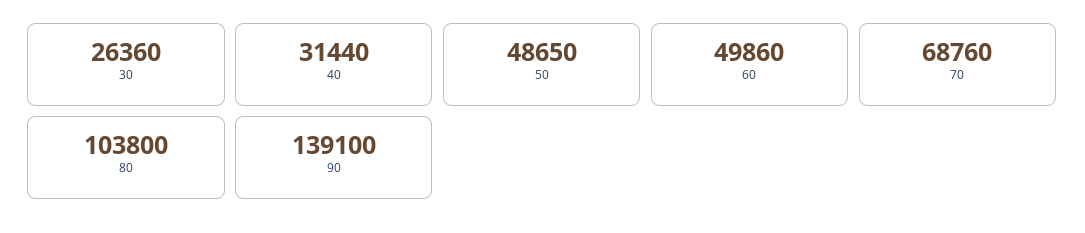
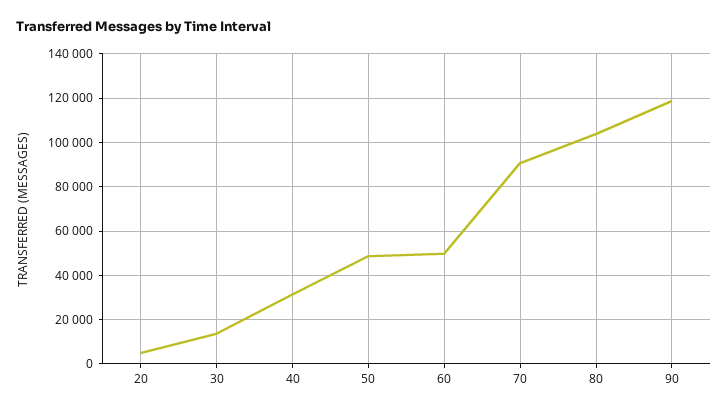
30: 26360 -> 15000
70: 68760 -> 90000
90: 139100 -> 120000
20: none -> 5000

